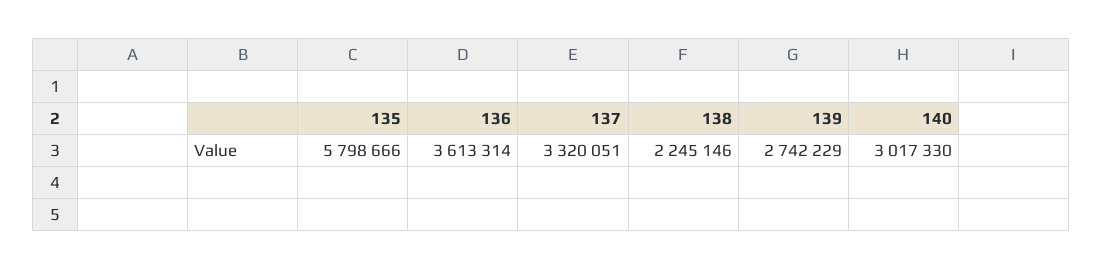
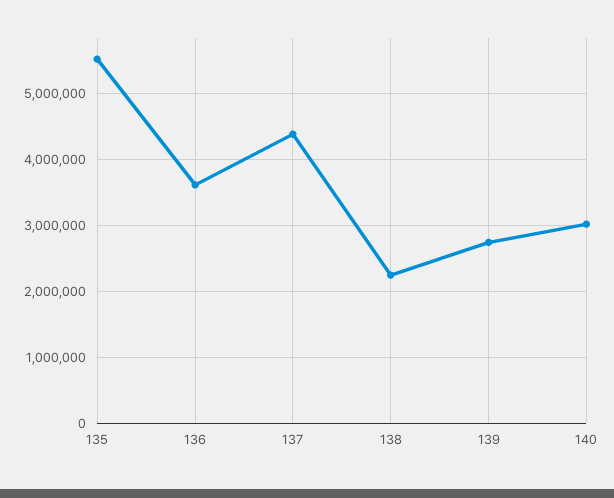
135: 5798666 -> 5500000
137: 3320051 -> 4400000

